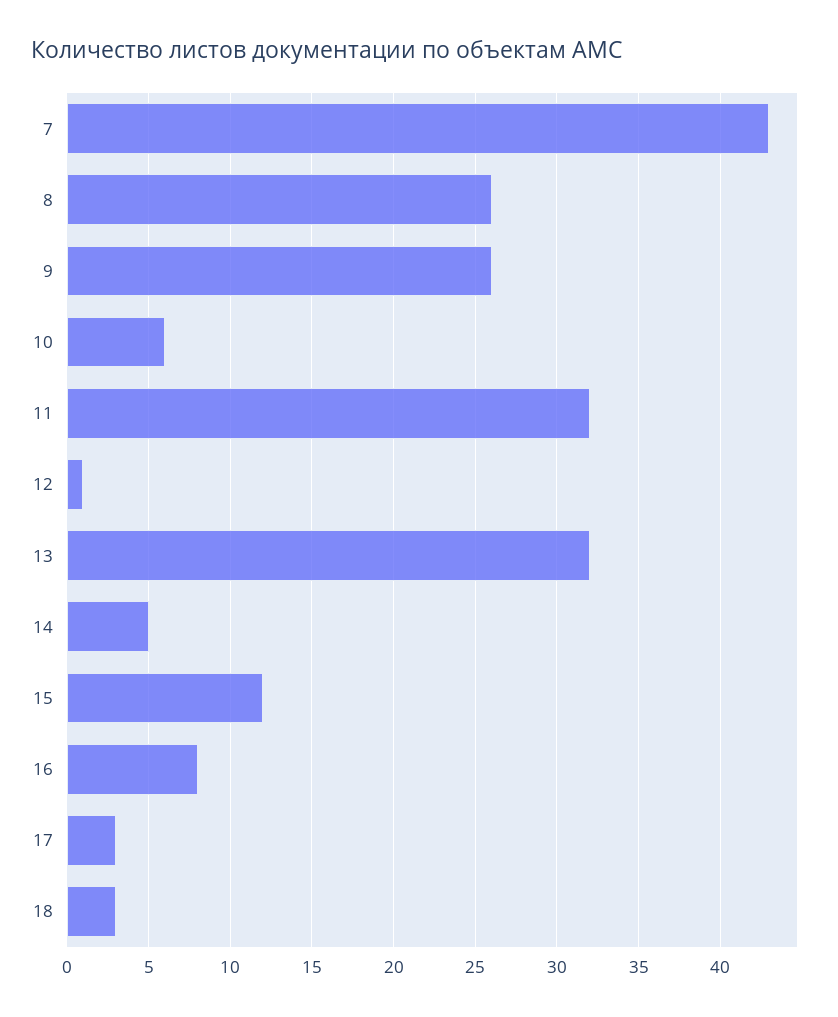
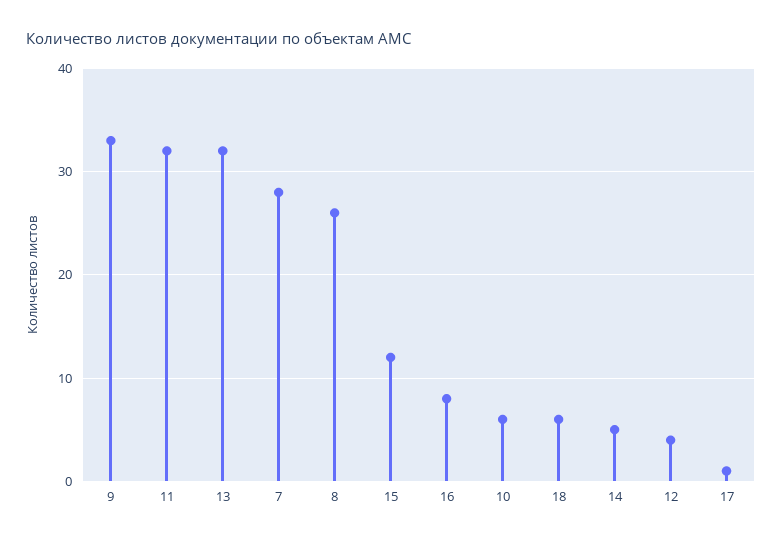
7: 43 -> 28
9: 26 -> 33
12: 1 -> 4
17: 3 -> 1
18: 3 -> 6

